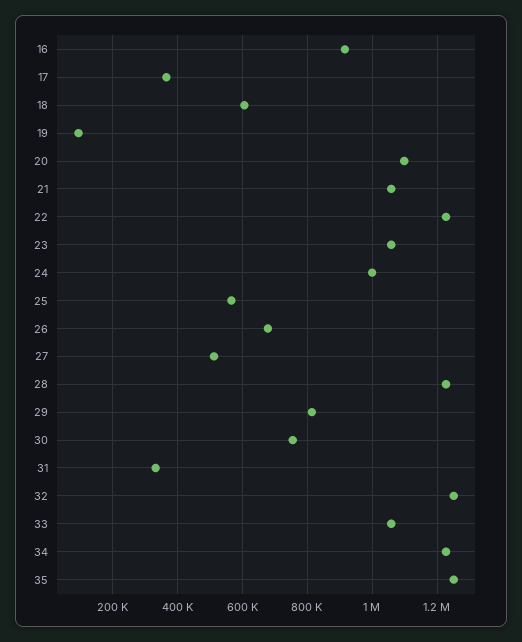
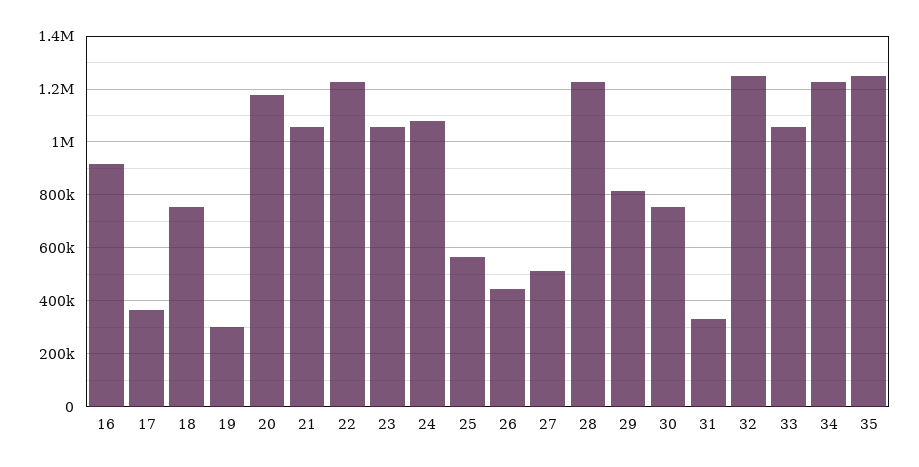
18: 600000 -> 750000
19: 100000 -> 300000
20: 1100000 -> 1175000
24: 1000000 -> 1075000
26: 680000 -> 450000

